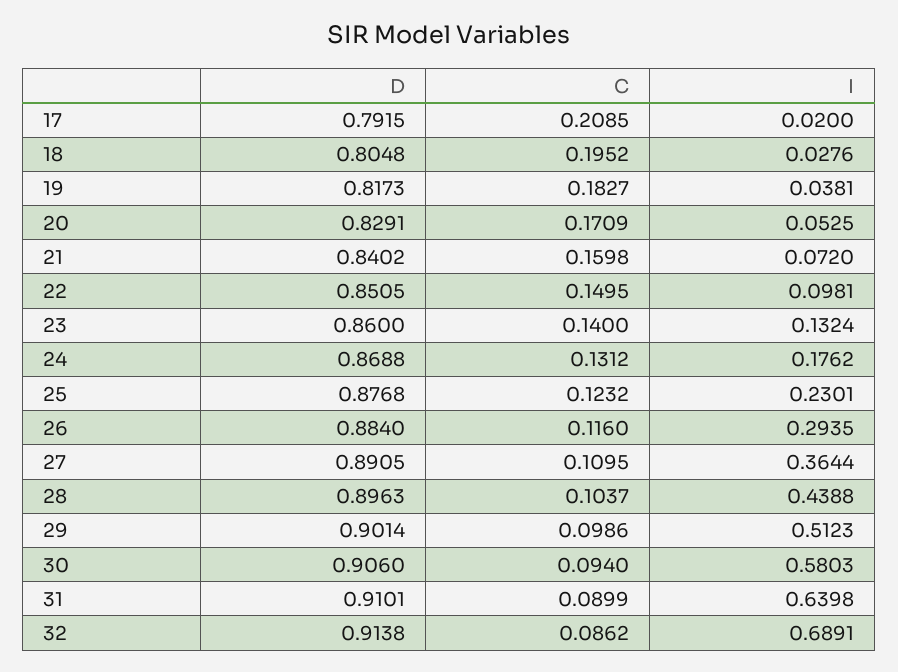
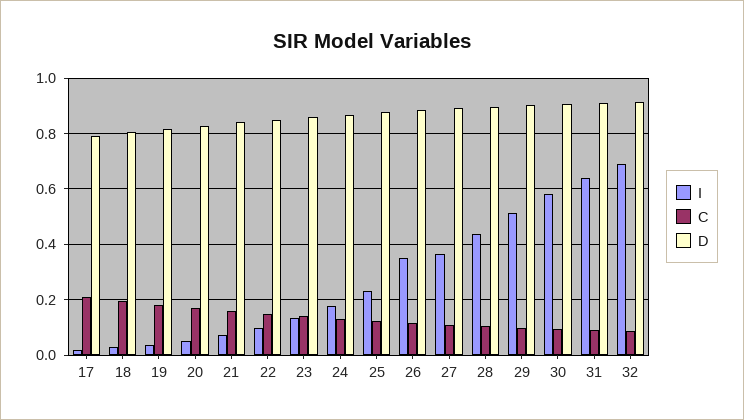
I, 26: 0.2935 -> 0.35

